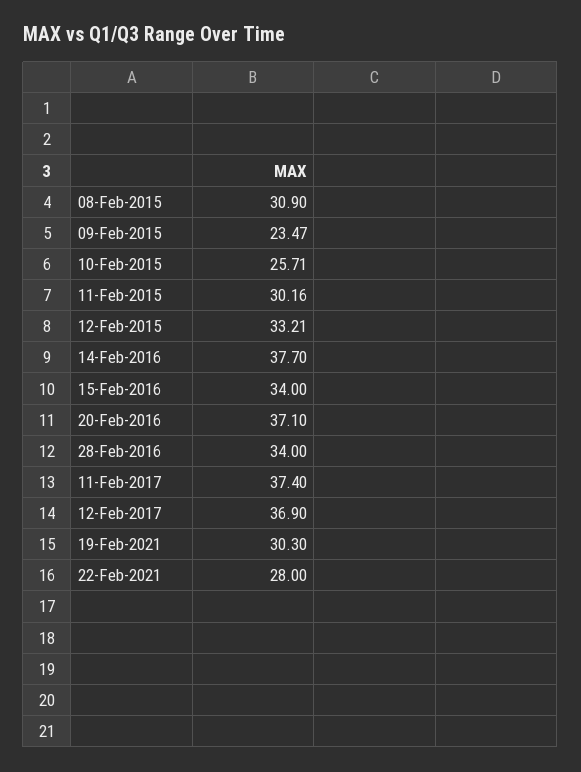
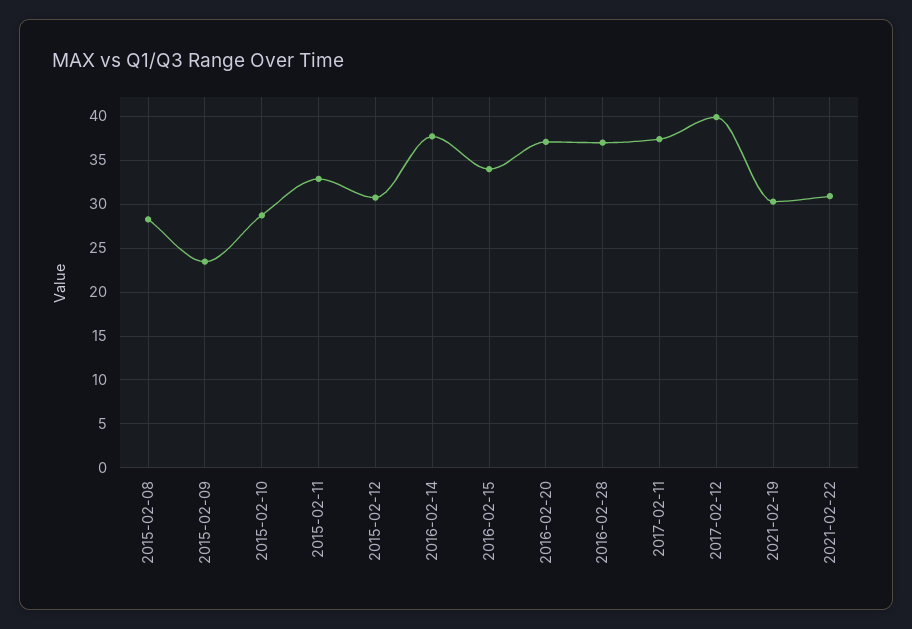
08-Feb-2015: 30.9 -> 28
10-Feb-2015: 25.71 -> 29
11-Feb-2015: 30.16 -> 33
12-Feb-2015: 33.21 -> 31
28-Feb-2016: 34 -> 37
12-Feb-2017: 36.9 -> 40
22-Feb-2021: 28 -> 31

